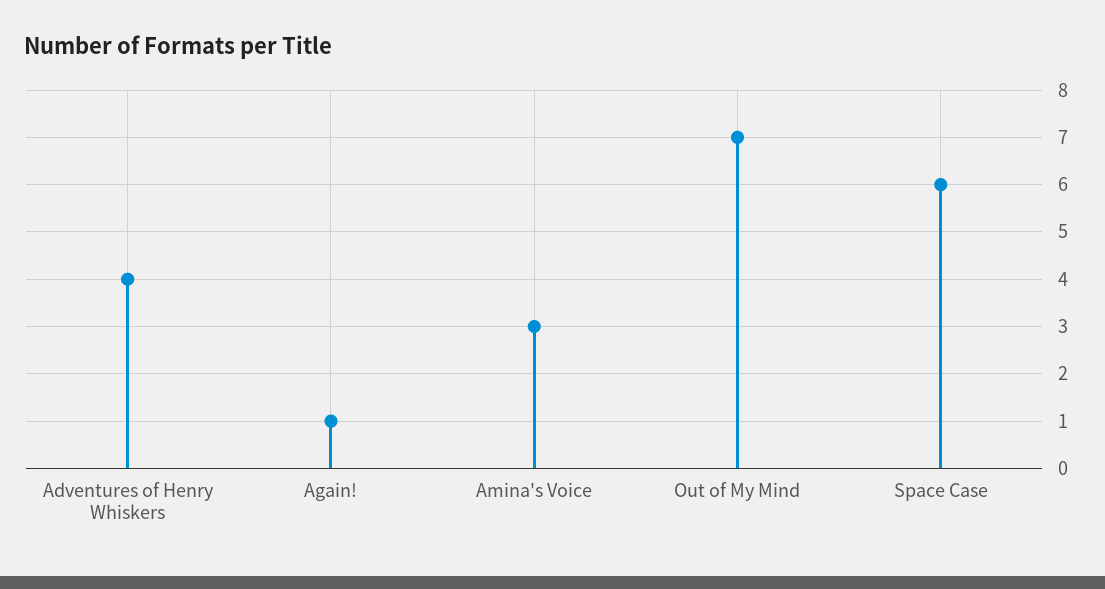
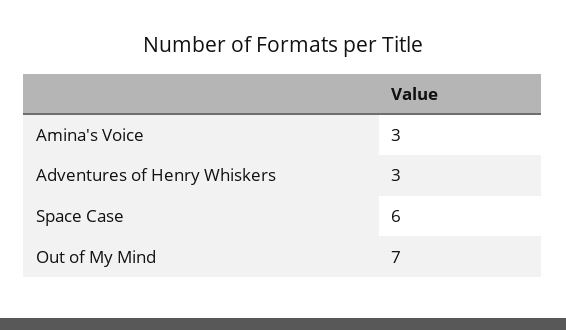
Adventures of Henry Whiskers: 4 -> 3
Again!: 1 -> none

